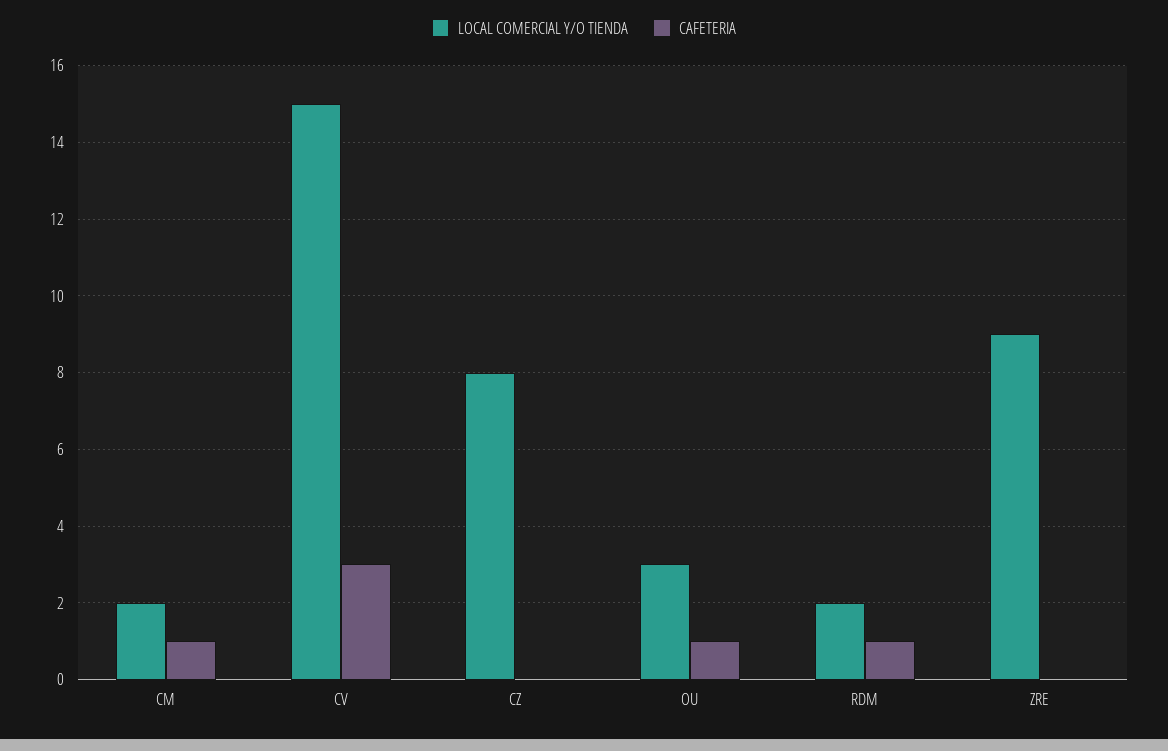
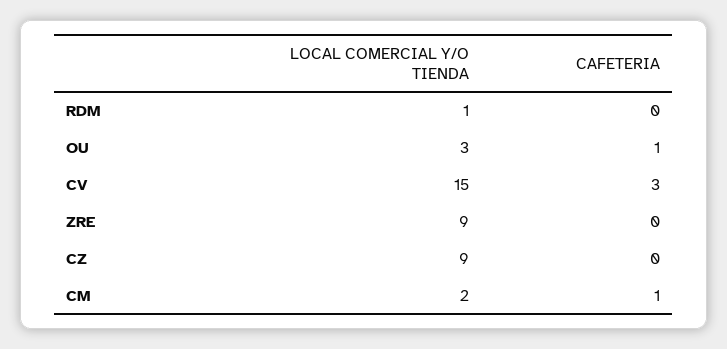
LOCAL COMERCIAL Y/O TIENDA, CZ: 8 -> 9
LOCAL COMERCIAL Y/O TIENDA, RDM: 2 -> 1
CAFETERIA, RDM: 1 -> 0

